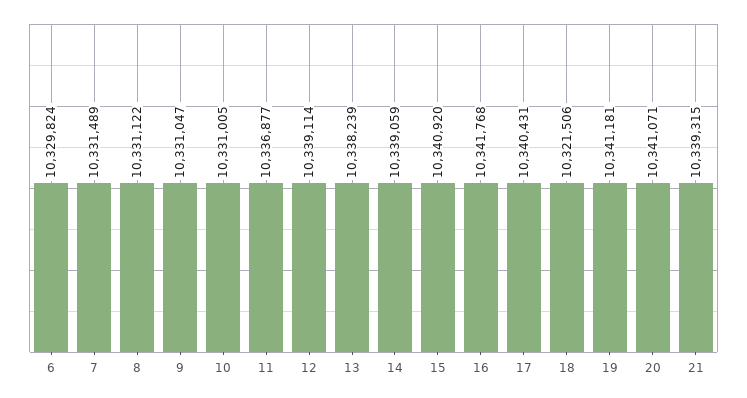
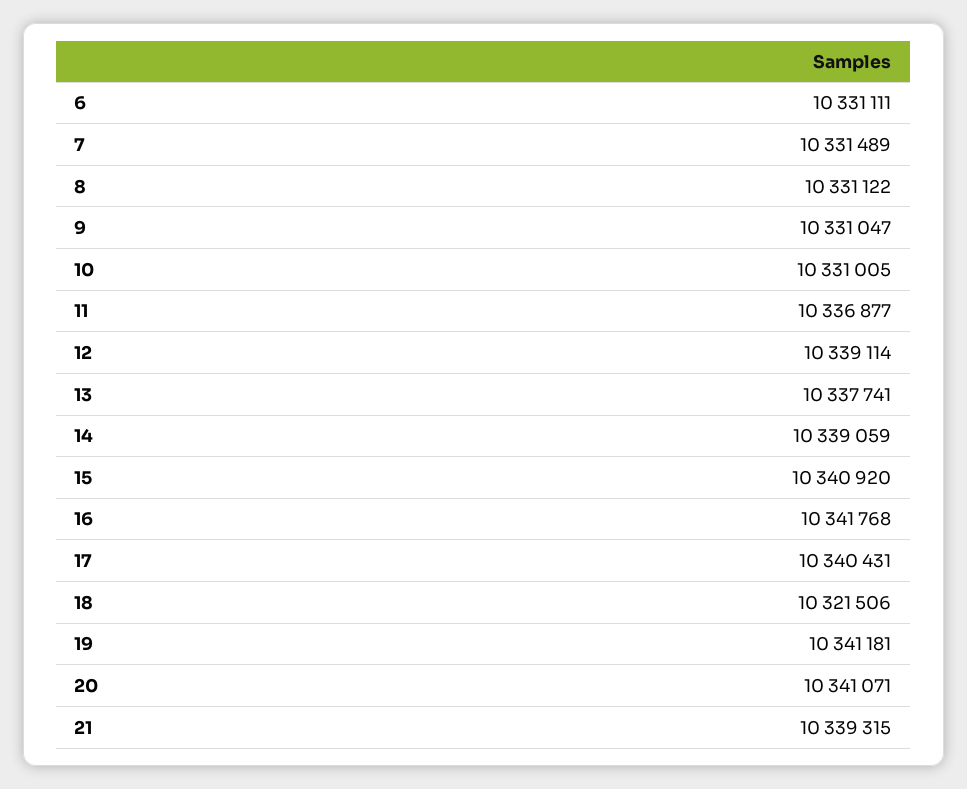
6: 10329824 -> 10331111
13: 10338239 -> 10337741

